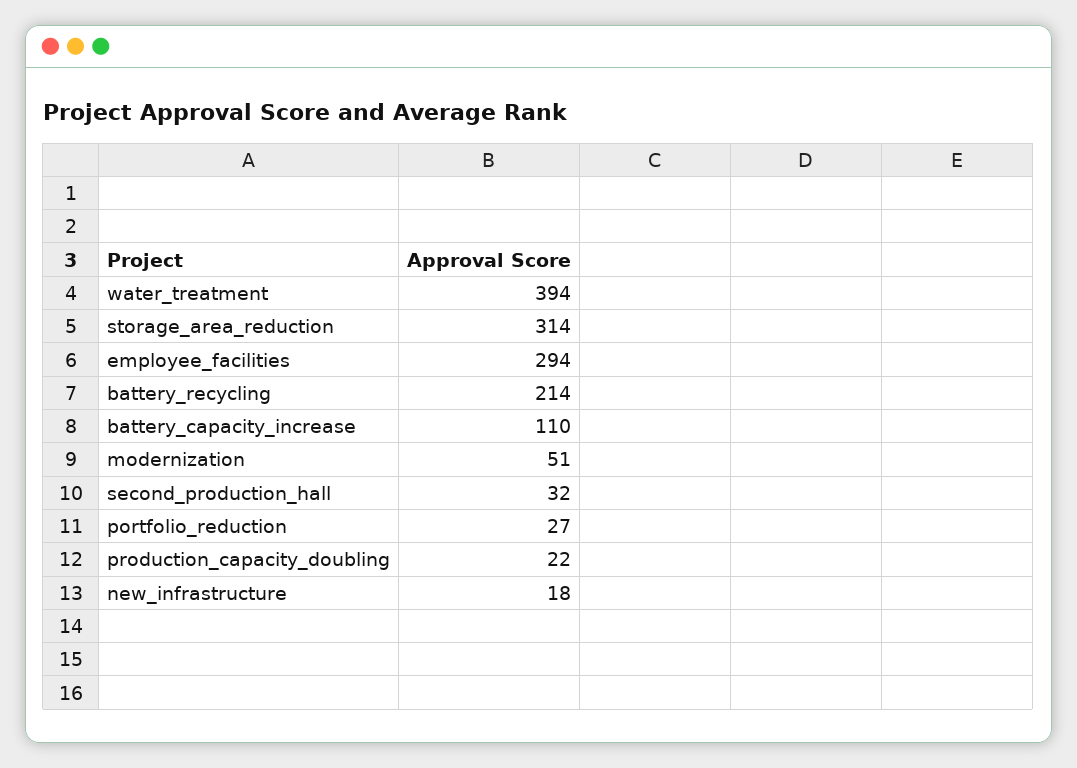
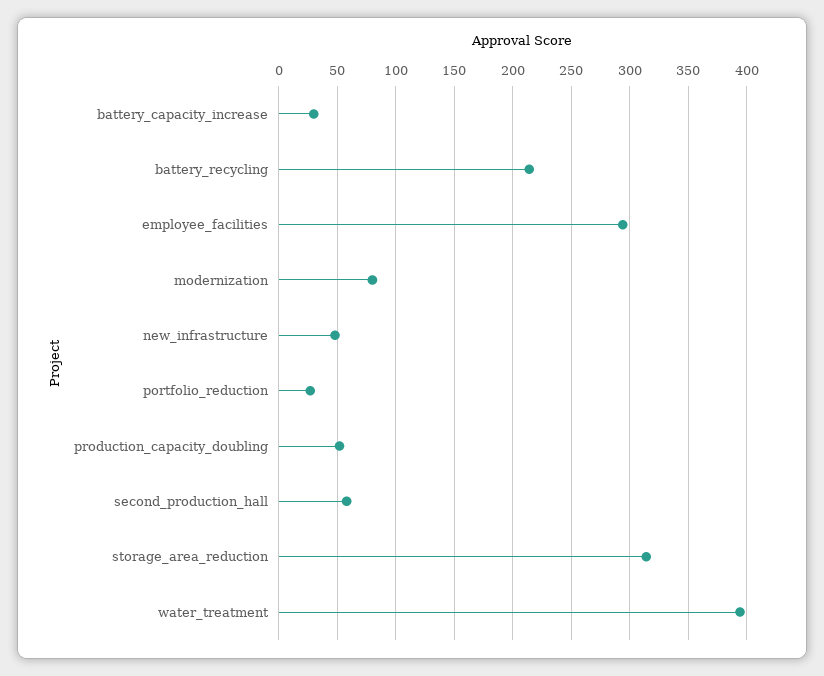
battery_capacity_increase: 110 -> 30
modernization: 51 -> 80
second_production_hall: 32 -> 60
production_capacity_doubling: 22 -> 50
new_infrastructure: 18 -> 50

